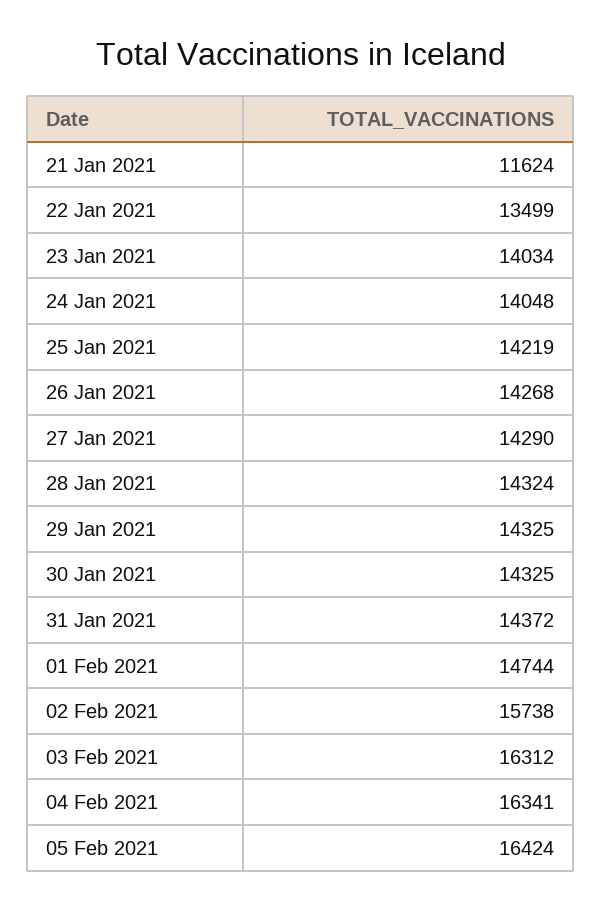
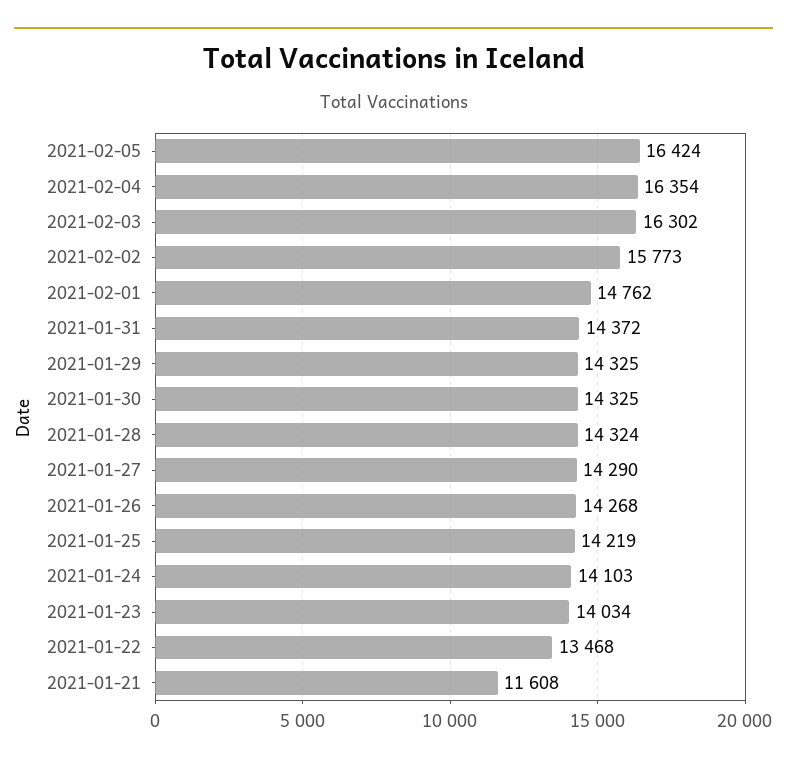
21 Jan 2021: 11624 -> 11608
22 Jan 2021: 13499 -> 13468
24 Jan 2021: 14048 -> 14103
01 Feb 2021: 14744 -> 14762
02 Feb 2021: 15738 -> 15773
03 Feb 2021: 16312 -> 16302
04 Feb 2021: 16341 -> 16354

